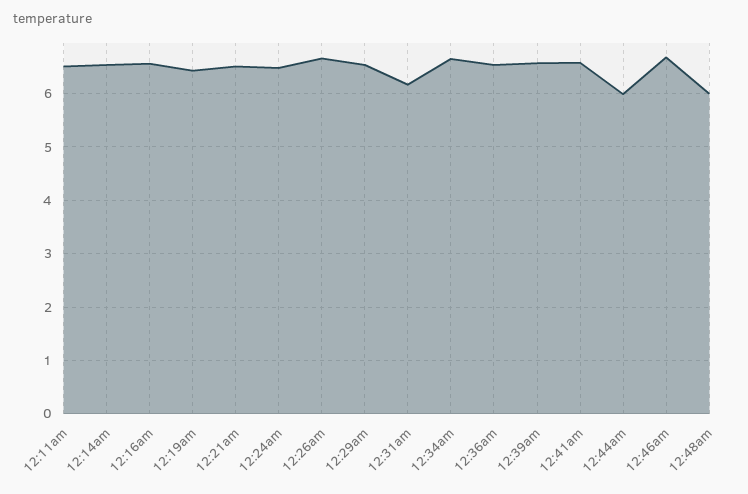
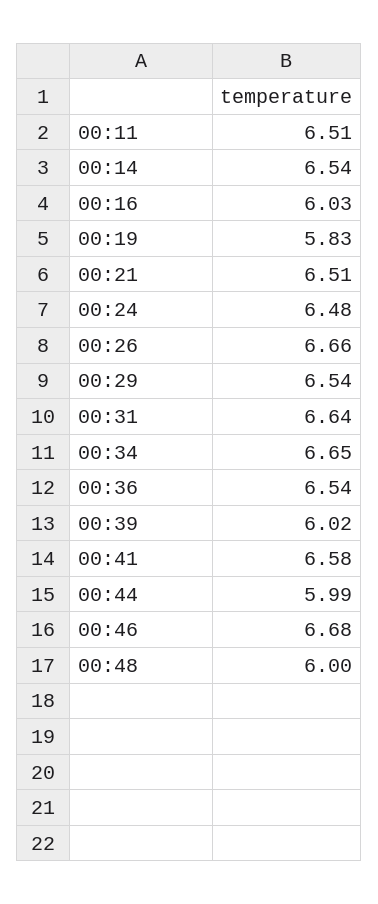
12:16am: 6.6 -> 6.03
12:19am: 6.4 -> 5.83
12:31am: 6.2 -> 6.64
12:39am: 6.6 -> 6.02

